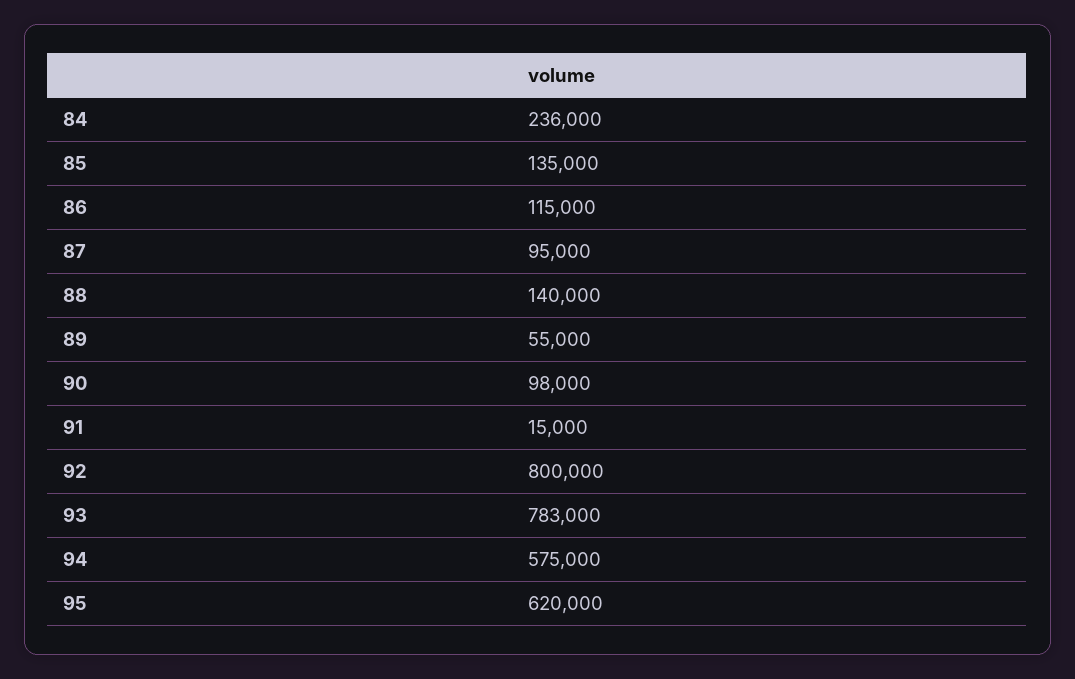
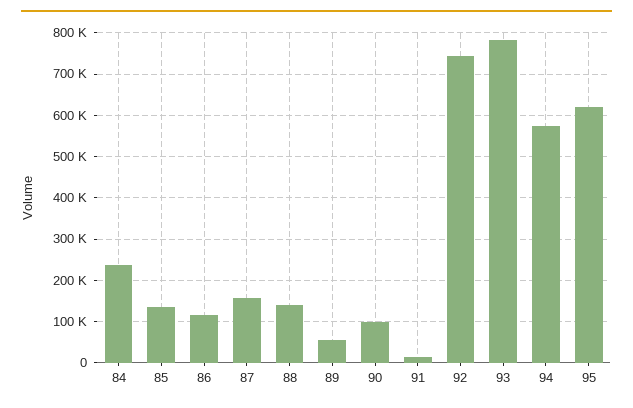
87: 95000 -> 160000
92: 800000 -> 740000

